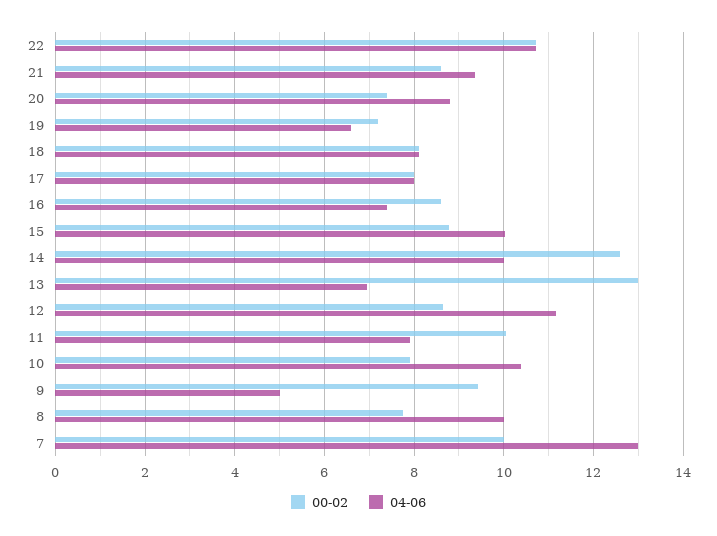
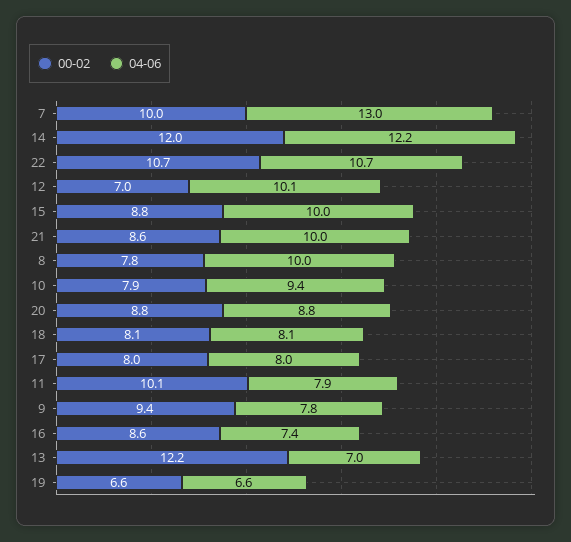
04-06, 21: 9.4 -> 10
00-02, 20: 7.4 -> 8.8
00-02, 19: 7.2 -> 6.6
00-02, 14: 12.6 -> 12
04-06, 14: 10 -> 12.2
00-02, 13: 13 -> 12.2
00-02, 12: 8.6 -> 7
04-06, 12: 11.2 -> 10.1
04-06, 10: 10.4 -> 9.4
04-06, 9: 5 -> 7.8

